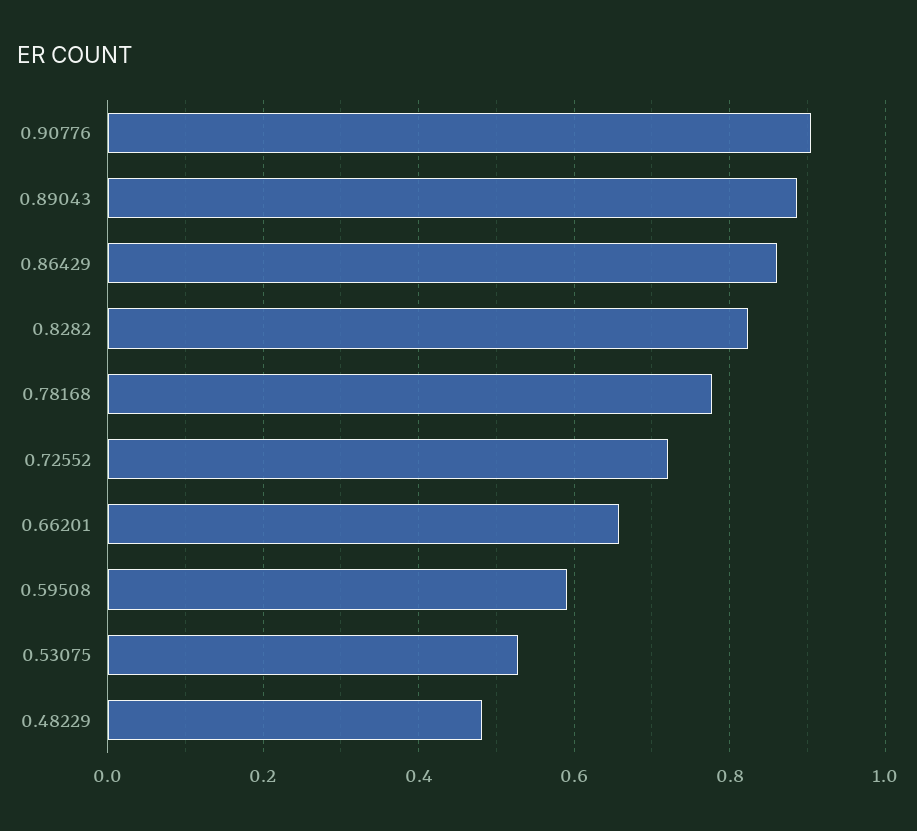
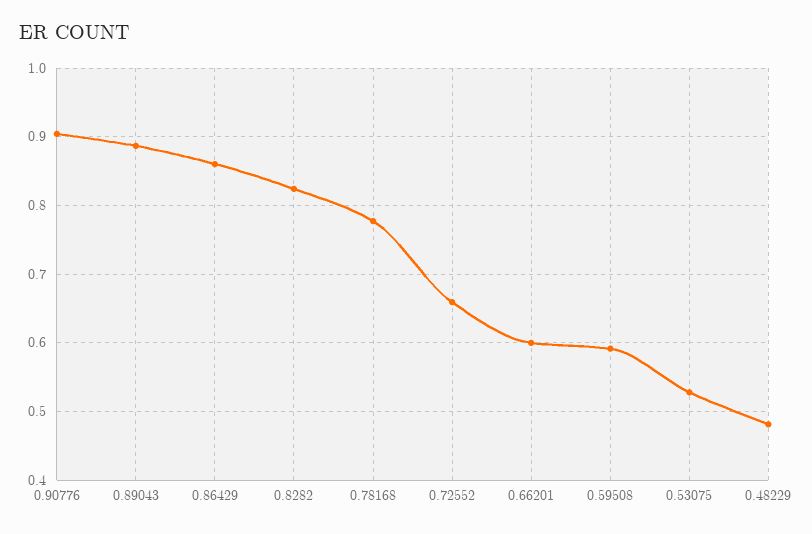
0.72552: 0.72 -> 0.66
0.66201: 0.66 -> 0.6

